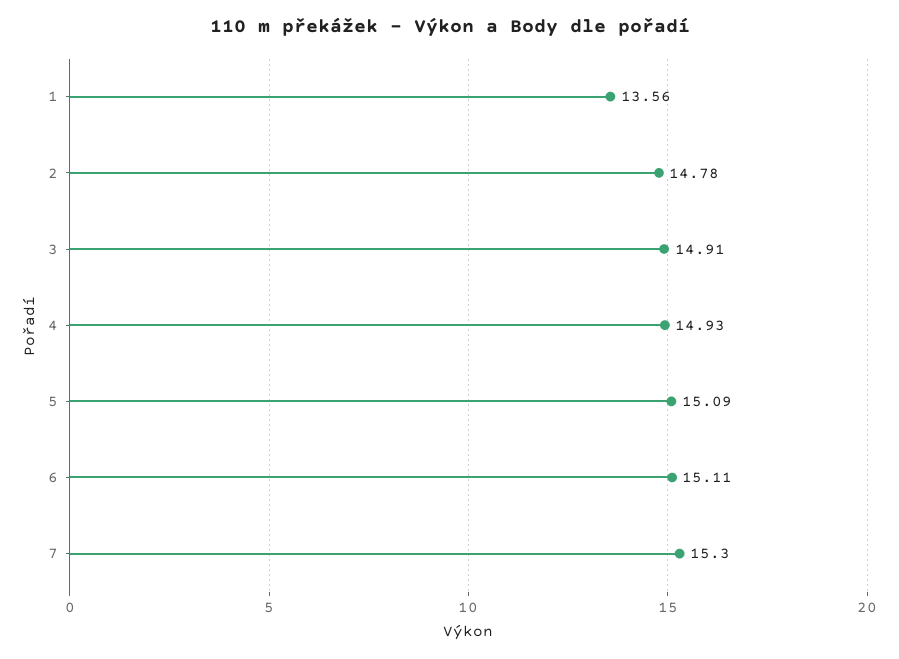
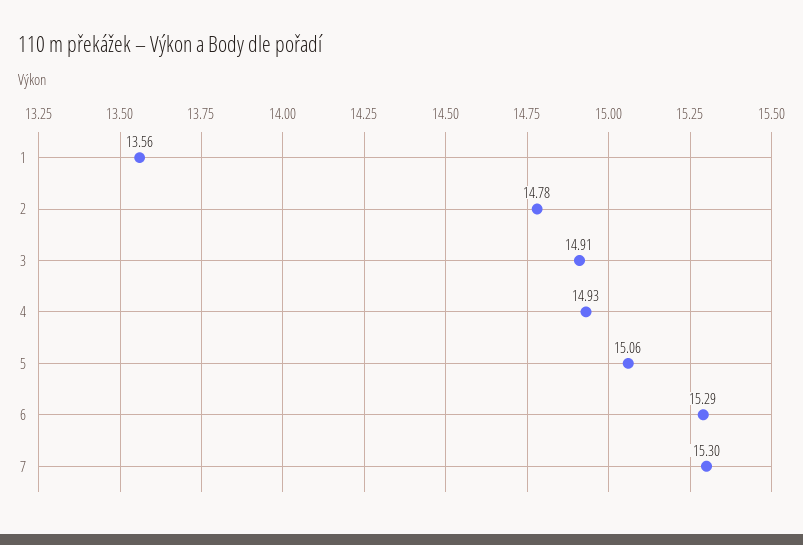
5: 15.09 -> 15.06
6: 15.11 -> 15.29

